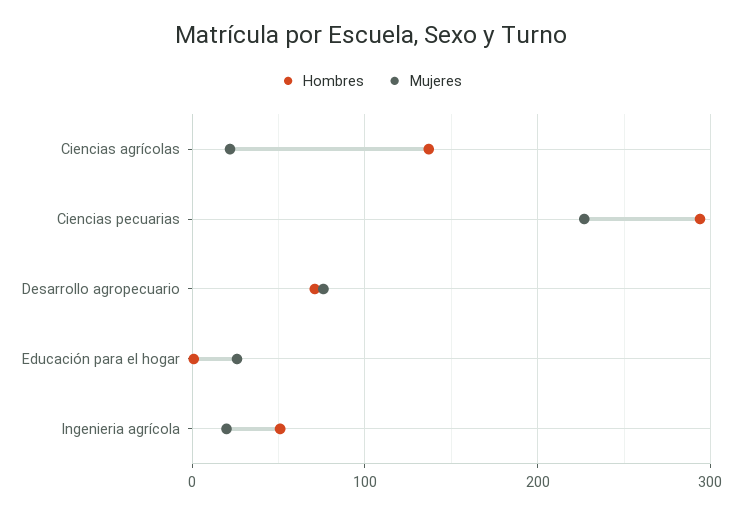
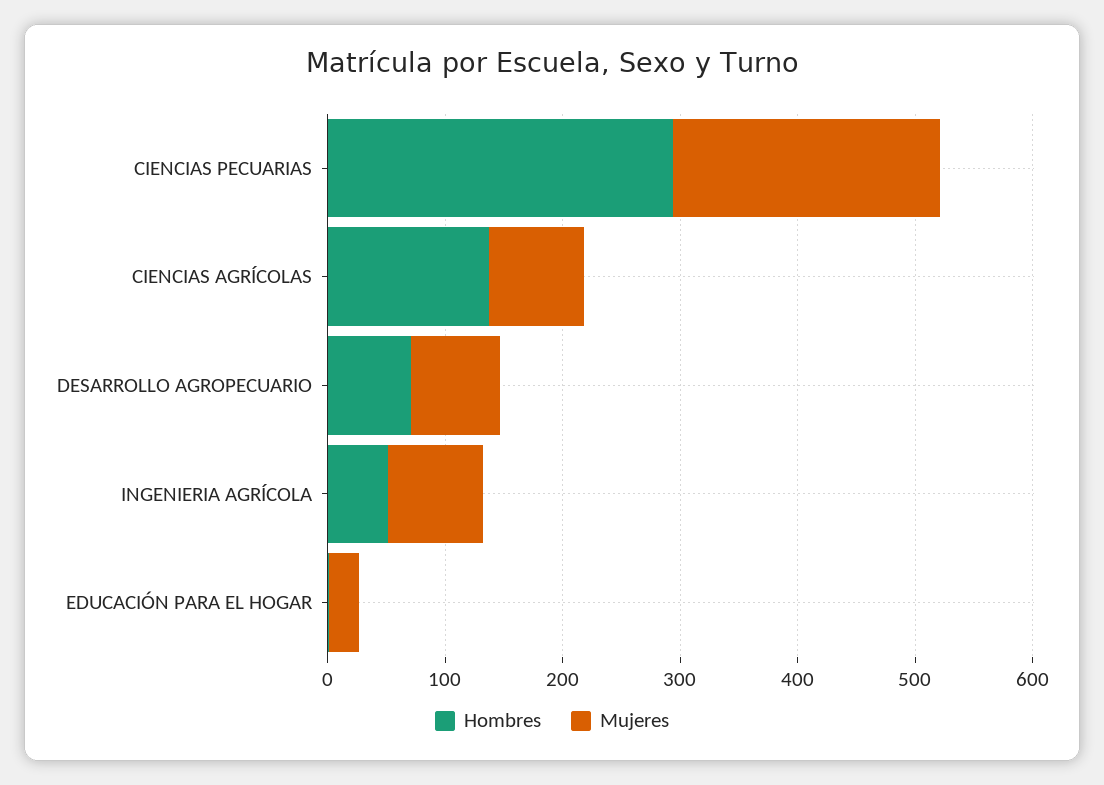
Mujeres, Ciencias agrícolas: 20 -> 80
Mujeres, Ingenieria agrícola: 20 -> 80

